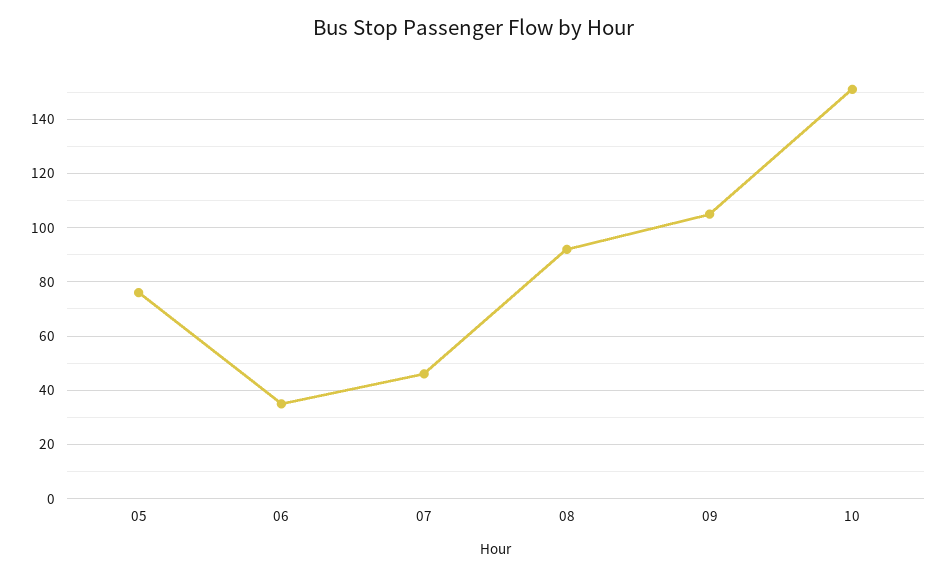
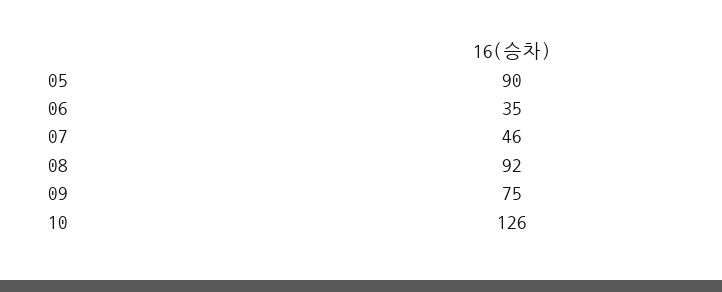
05: 75 -> 90
09: 105 -> 75
10: 150 -> 126

